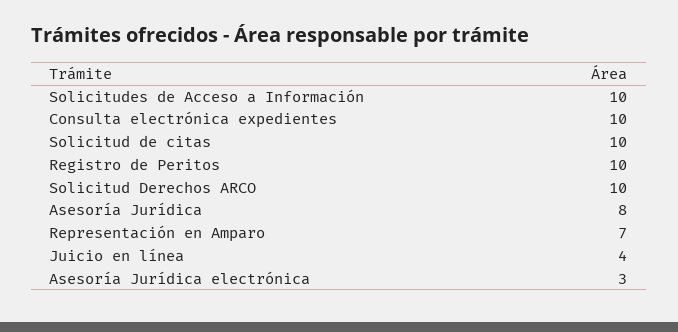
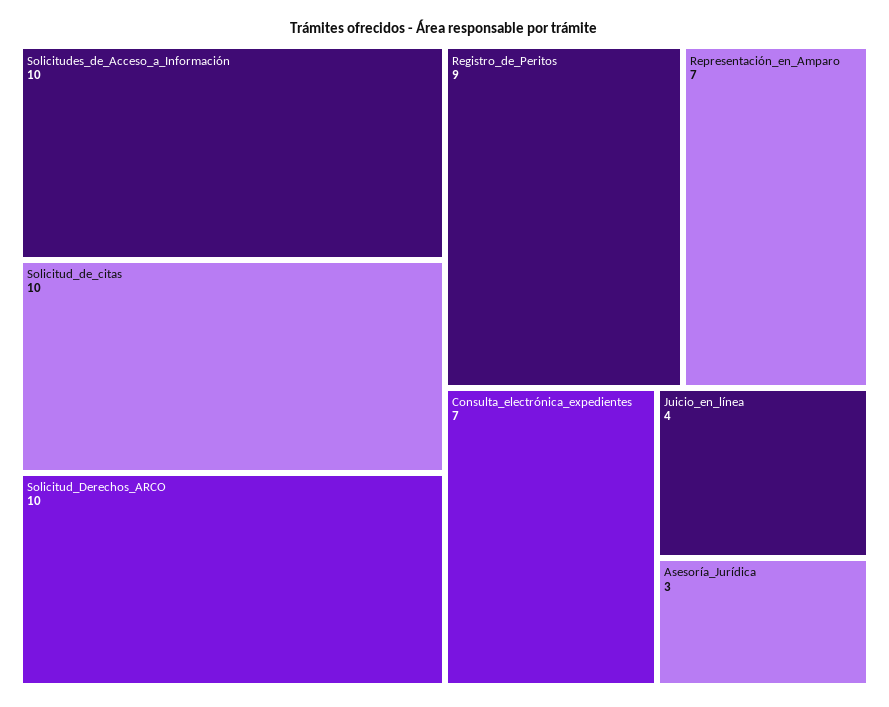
Consulta electrónica expedientes: 10 -> 7
Registro de Peritos: 10 -> 9
Asesoría Jurídica: 8 -> 3
Asesoría Jurídica electrónica: 3 -> none

